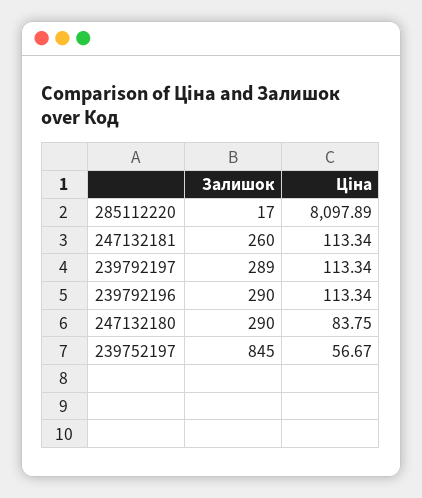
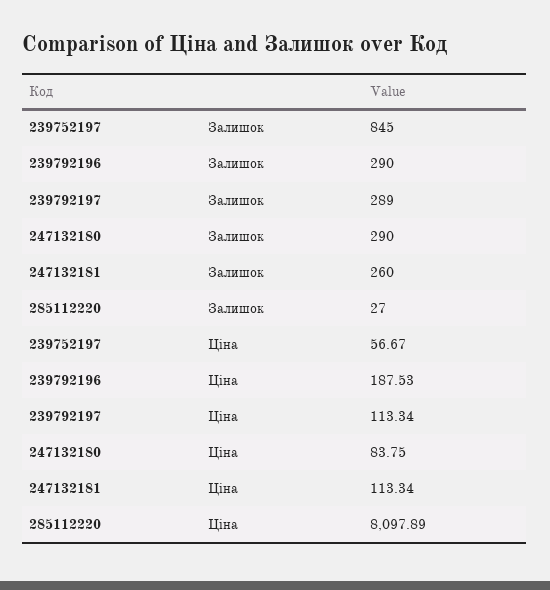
Залишок, 285112220: 17 -> 27
Ціна, 239792196: 113.34 -> 187.53

